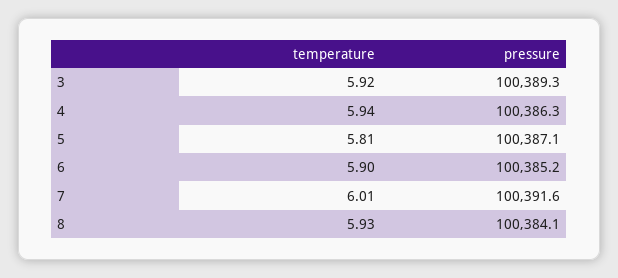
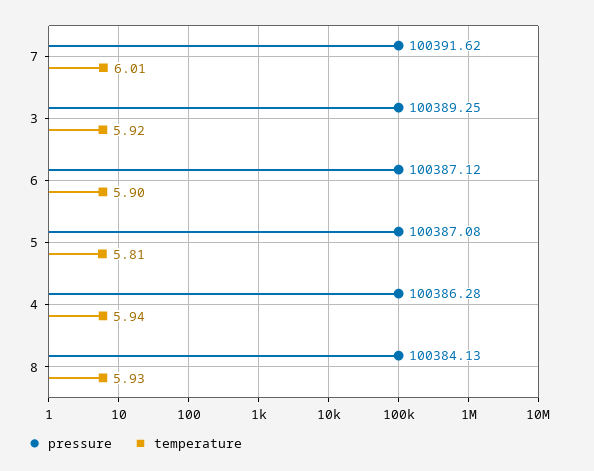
pressure, 6: 100385.2 -> 100387.12

